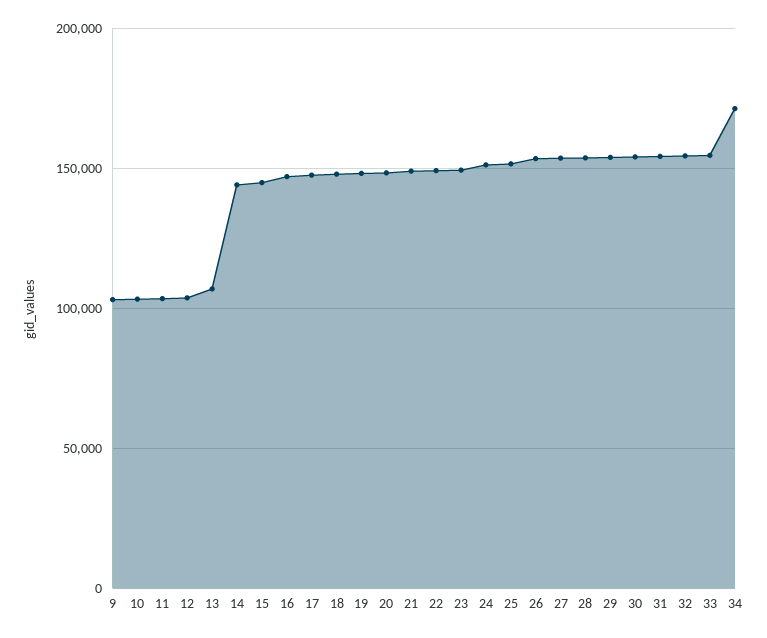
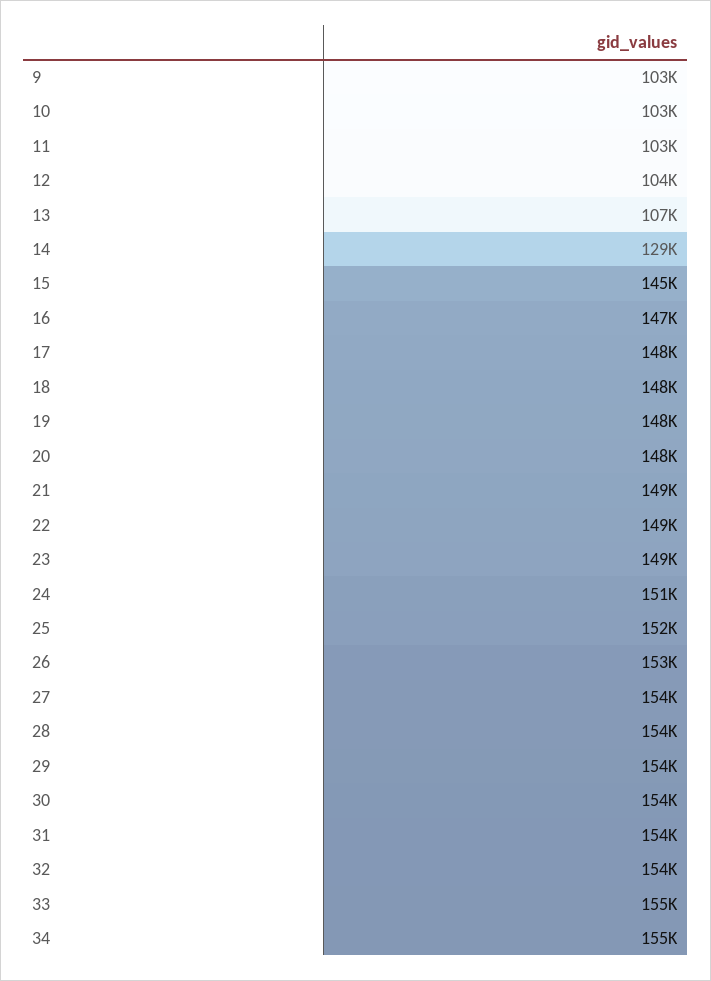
14: 145000 -> 129000
34: 170000 -> 155000

